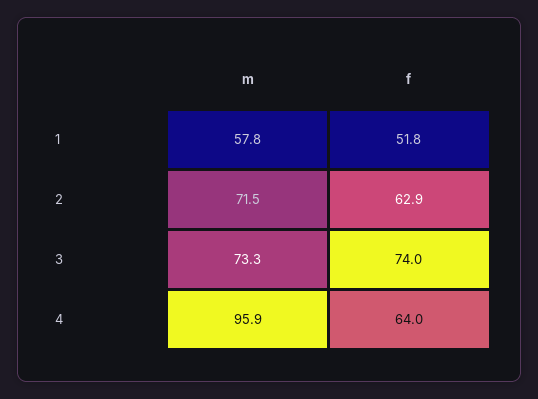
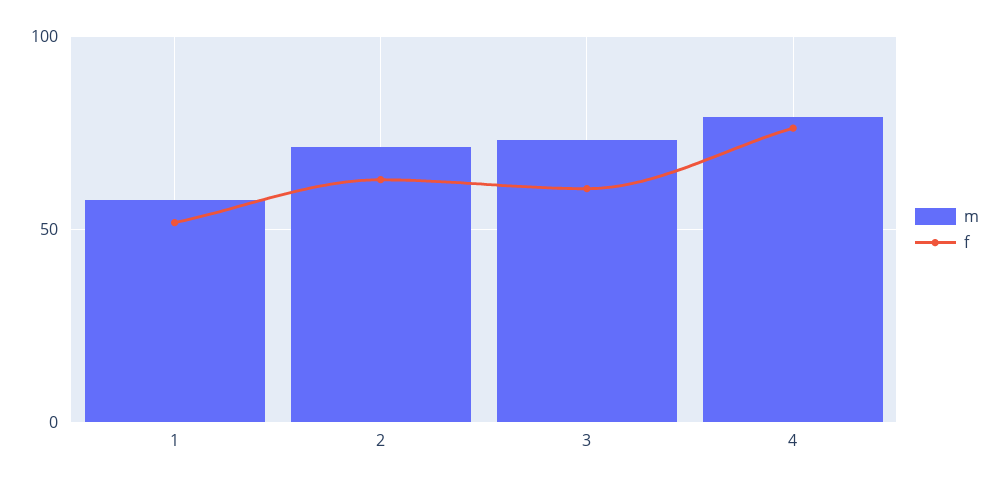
f, 3: 74 -> 60
m, 4: 95.9 -> 80
f, 4: 64 -> 75

